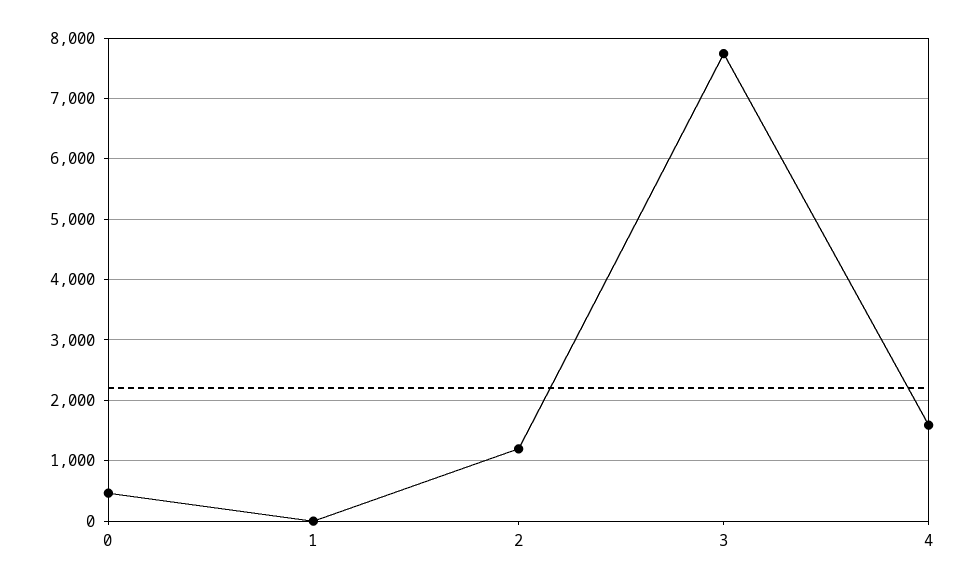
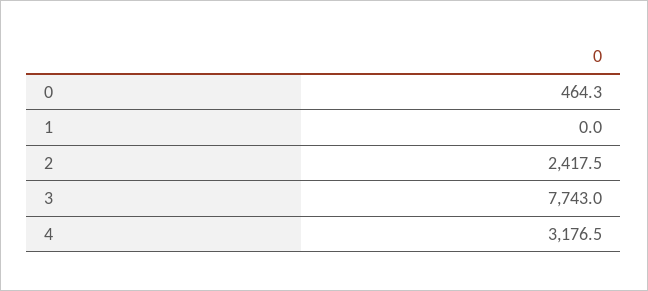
2: 1200 -> 2417.5
4: 1600 -> 3176.5

